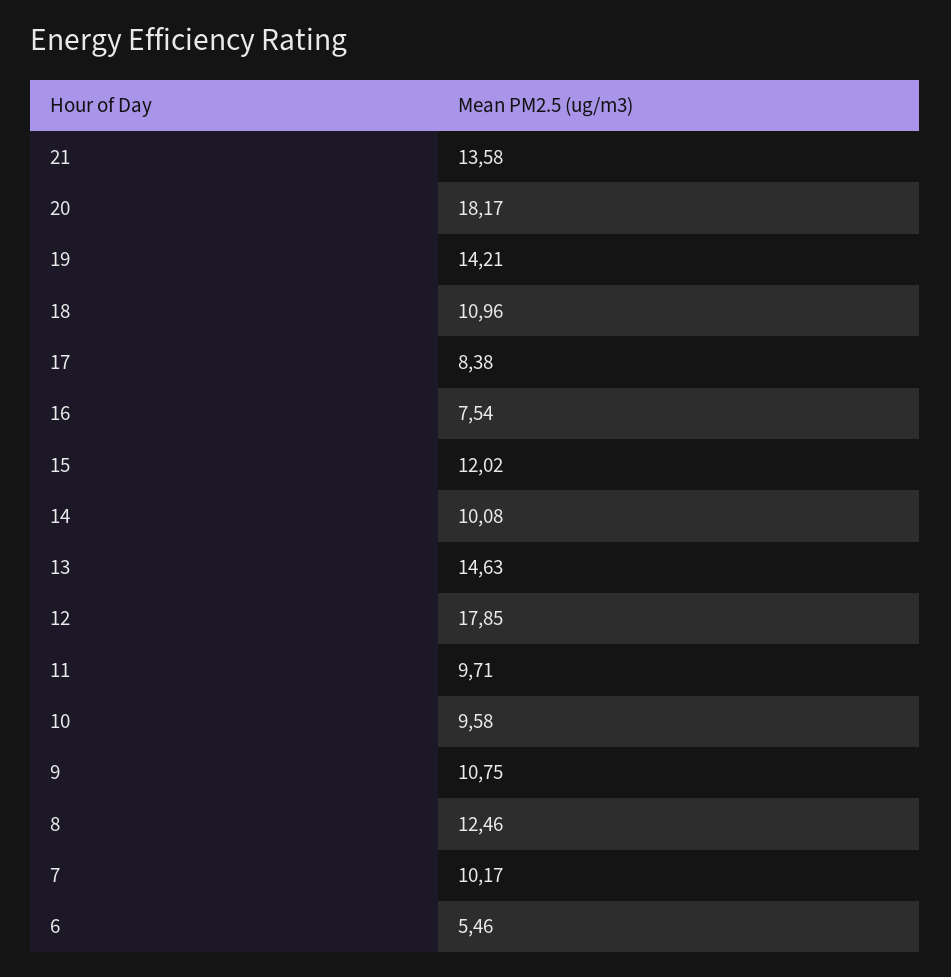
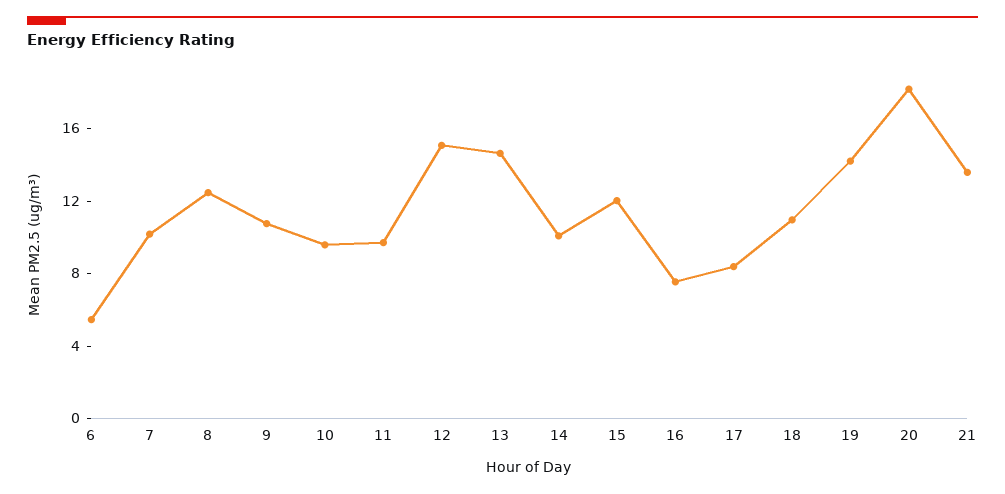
12: 17.85 -> 15

